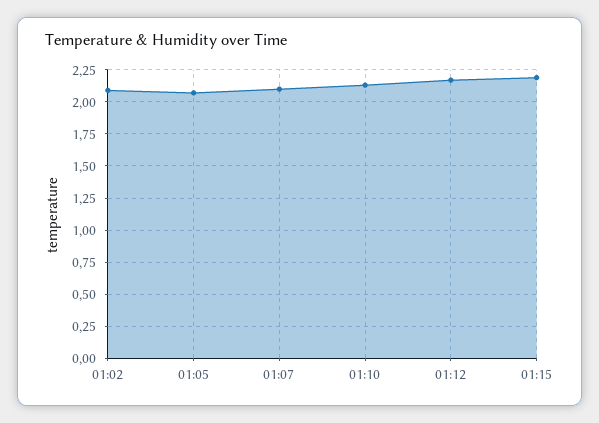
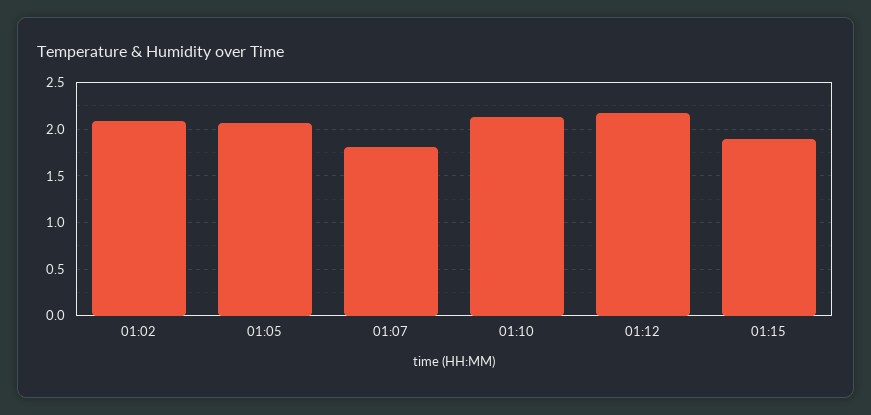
01:07: 2.1 -> 1.8
01:15: 2.2 -> 1.9

